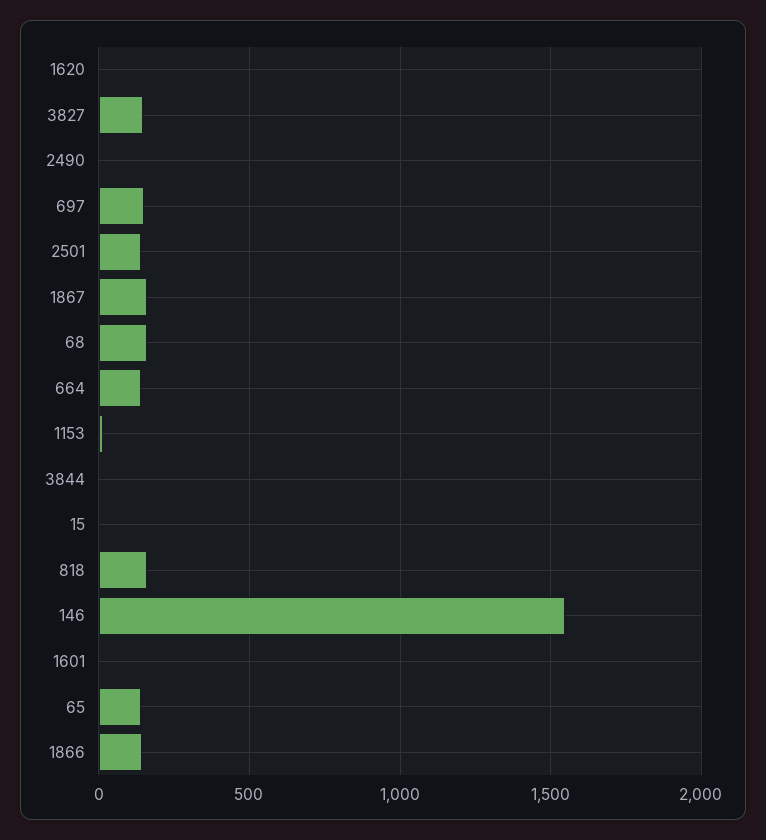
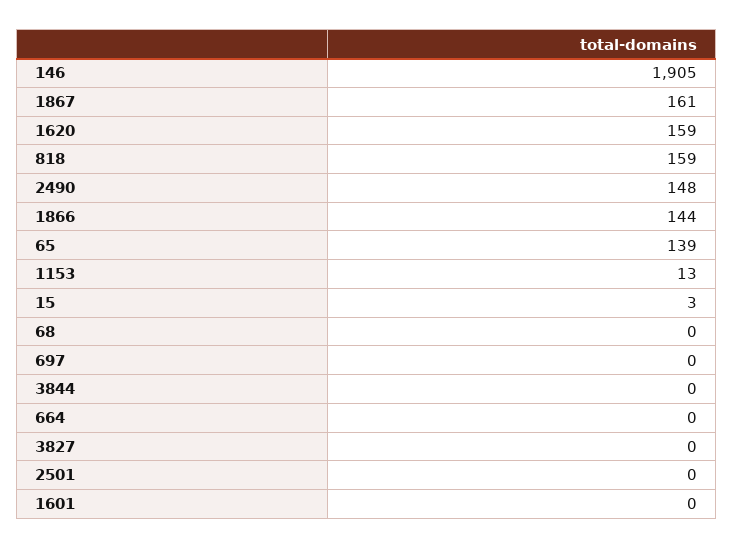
1620: 0 -> 159
3827: 150 -> 0
2490: 0 -> 148
697: 150 -> 0
2501: 150 -> 0
68: 150 -> 0
664: 150 -> 0
146: 1550 -> 1905

